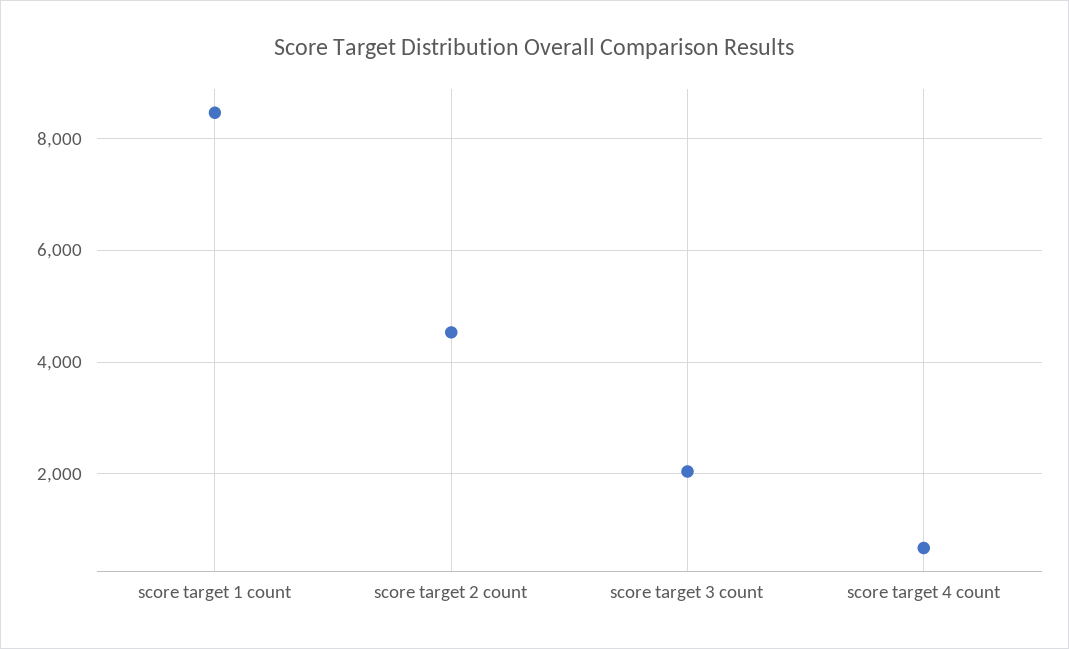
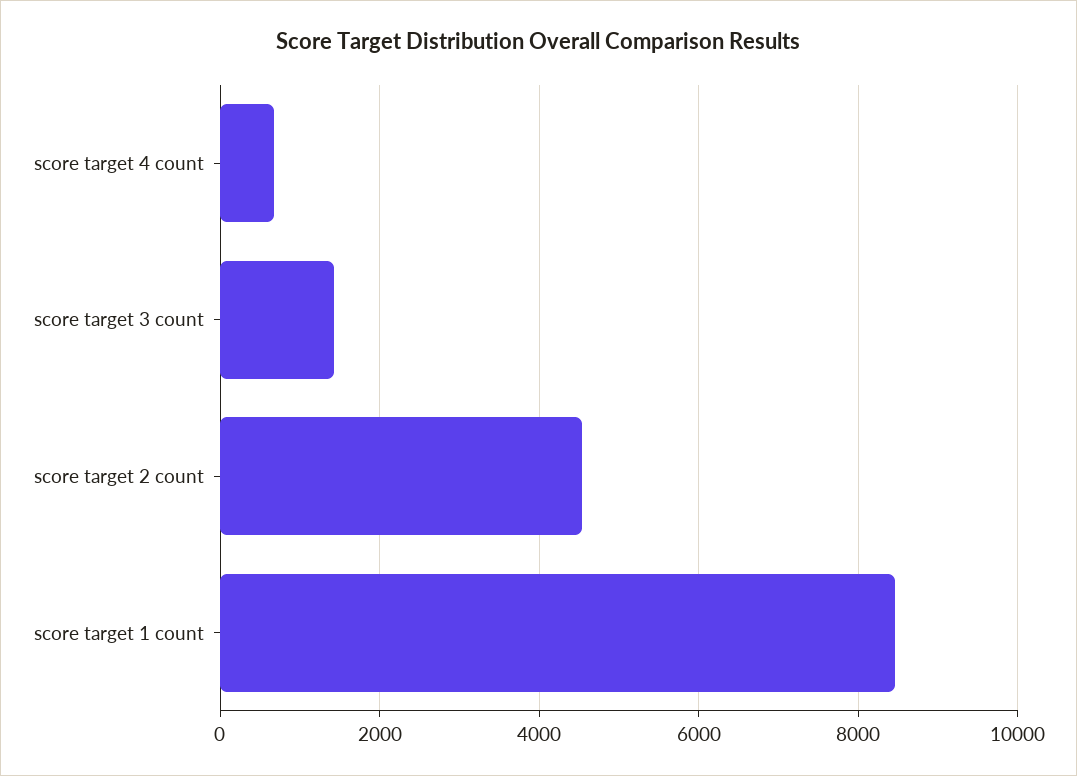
score target 3 count: 2000 -> 1400

